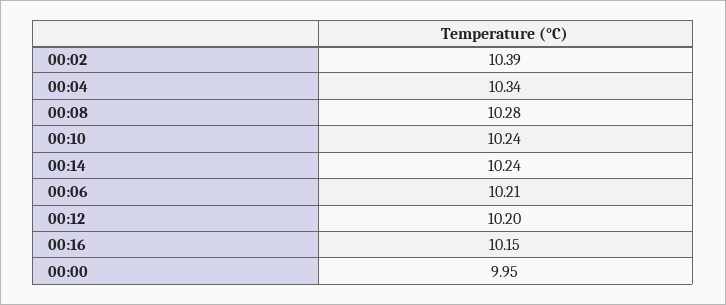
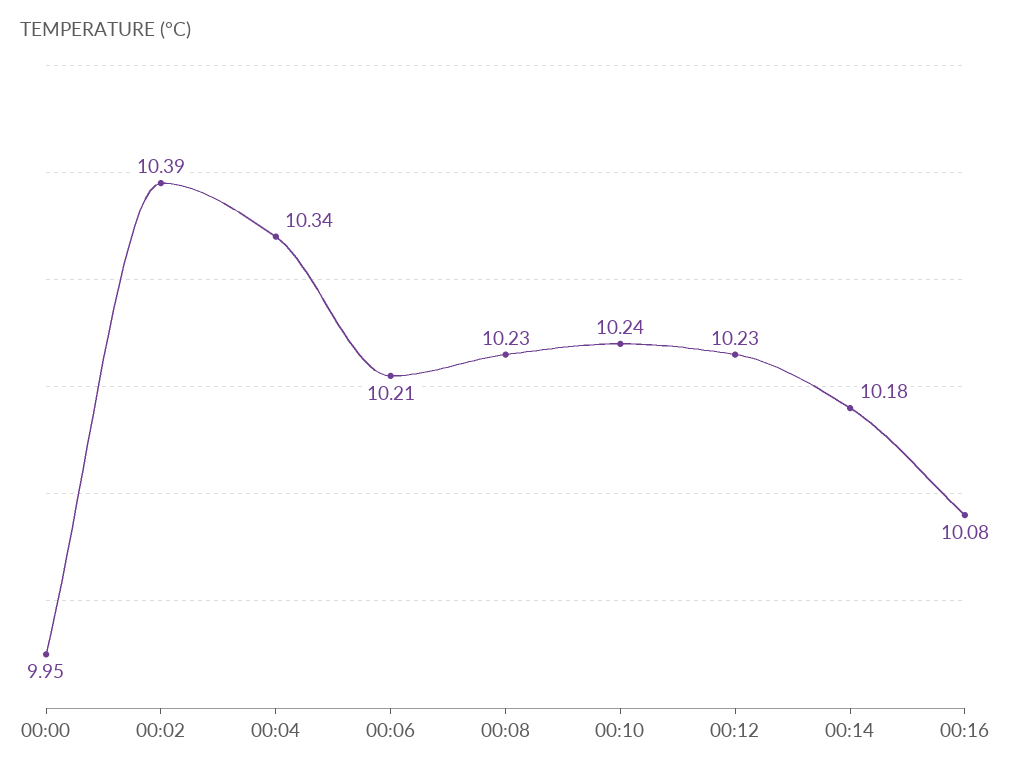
00:08: 10.28 -> 10.23
00:14: 10.24 -> 10.18
00:12: 10.2 -> 10.23
00:16: 10.15 -> 10.08

